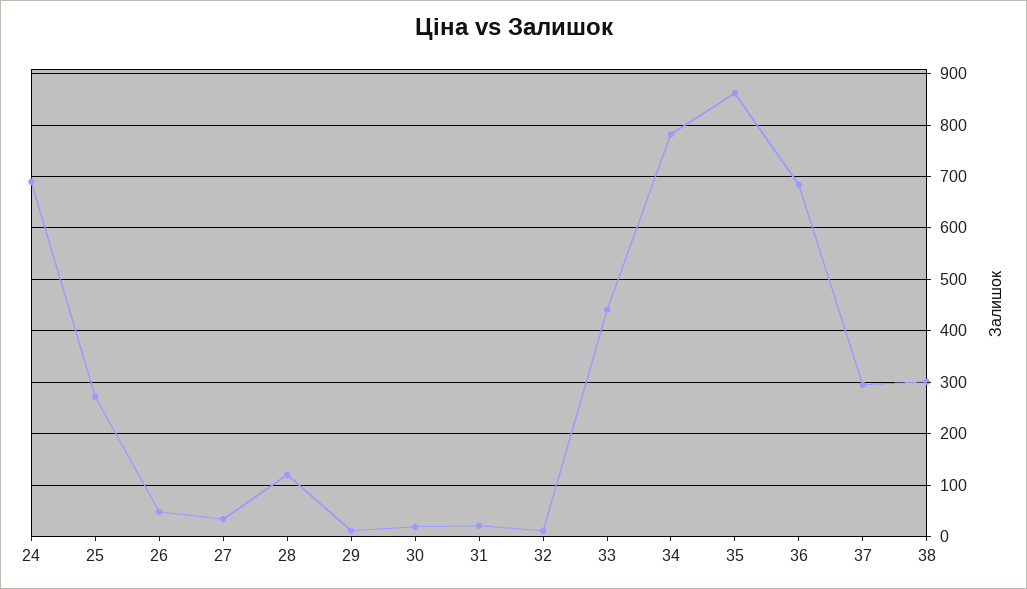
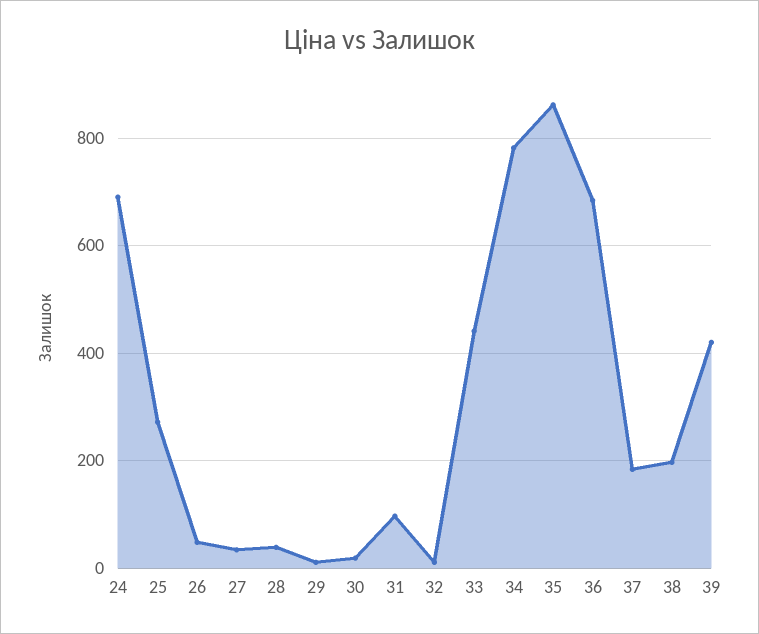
28: 120 -> 40
31: 20 -> 100
37: 300 -> 180
38: 300 -> 200
39: none -> 420

